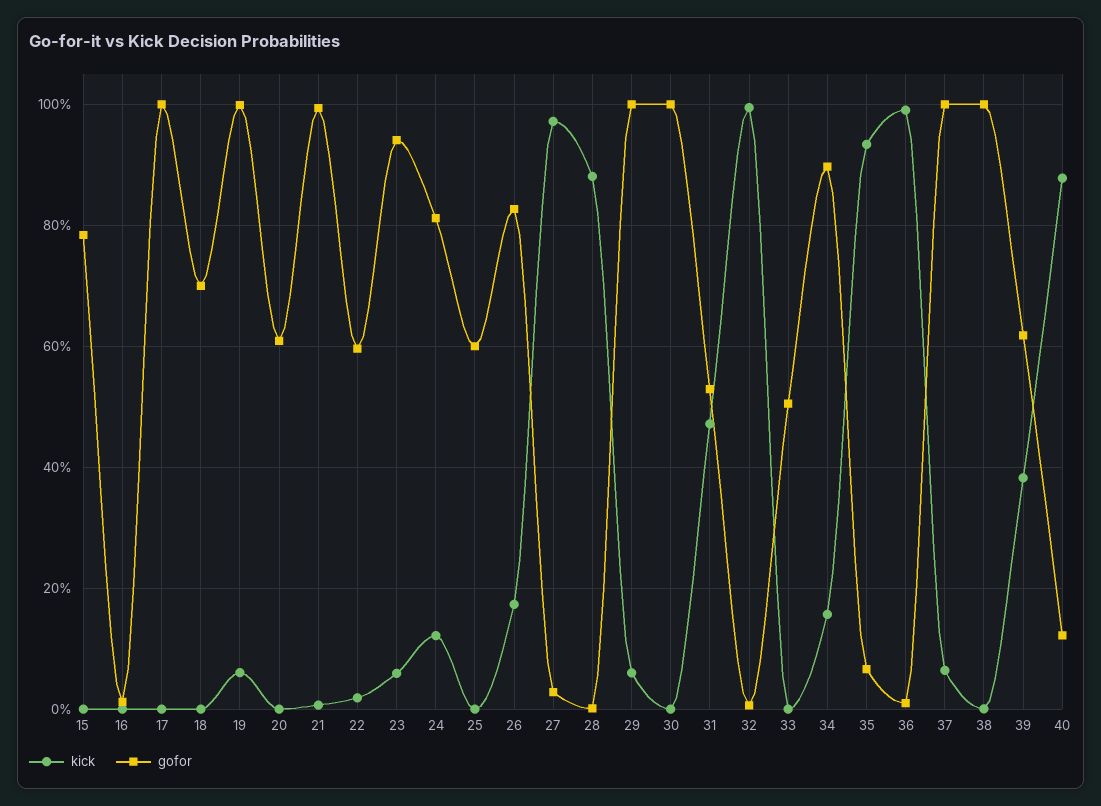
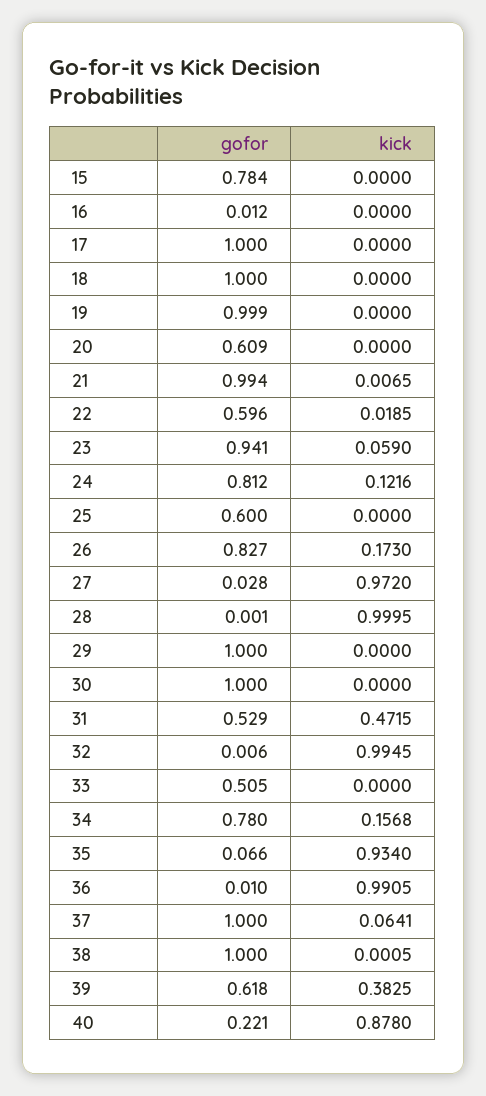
gofor, 18: 0.7 -> 1
kick, 19: 0.06 -> 0
kick, 28: 0.88 -> 0.9995
kick, 29: 0.06 -> 0
gofor, 34: 0.9 -> 0.78
gofor, 40: 0.12 -> 0.221

